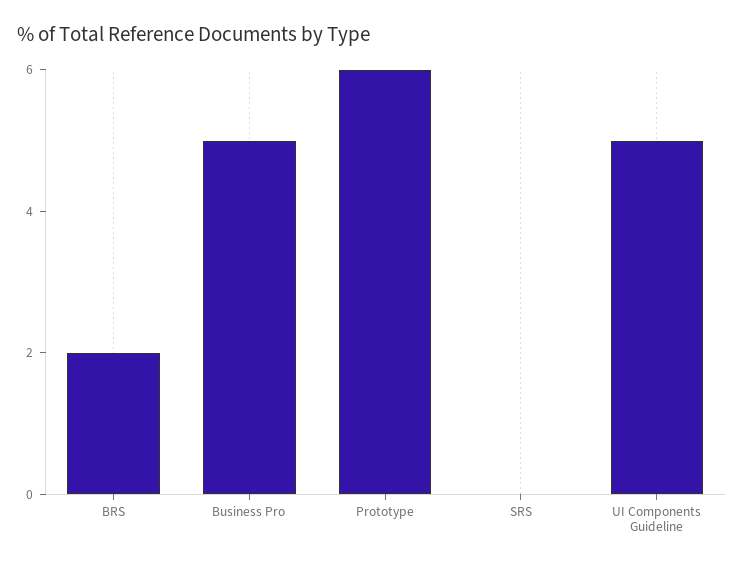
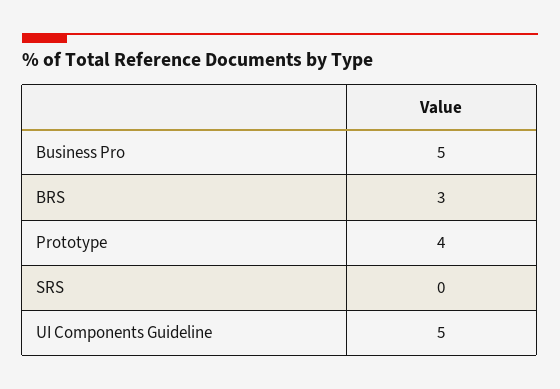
BRS: 2 -> 3
Prototype: 6 -> 4

